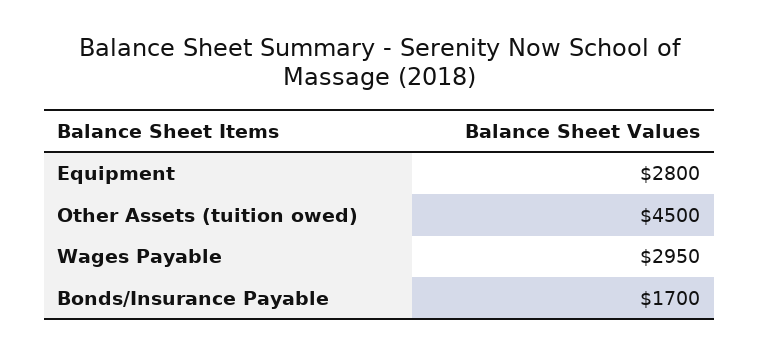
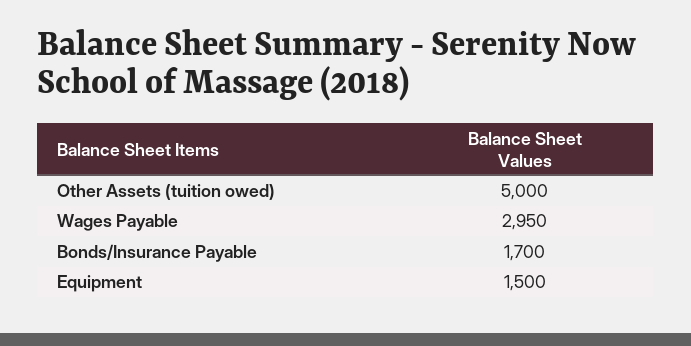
Equipment: 2800 -> 1500
Other Assets (tuition owed): 4500 -> 5000

